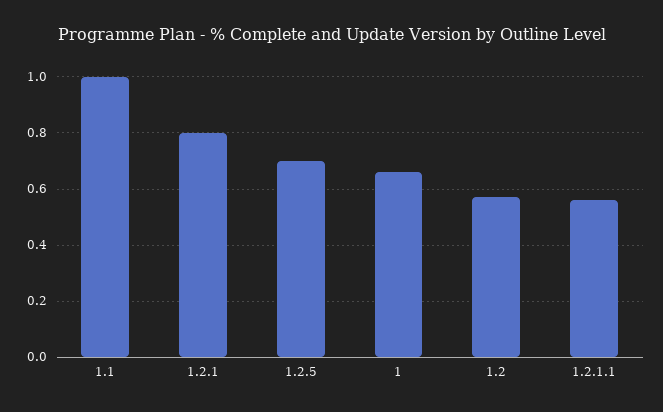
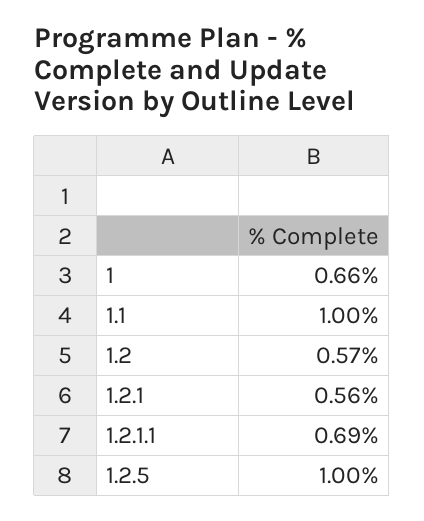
1.2.1: 0.8 -> 0.56
1.2.5: 0.7 -> 1
1.2.1.1: 0.55 -> 0.69

